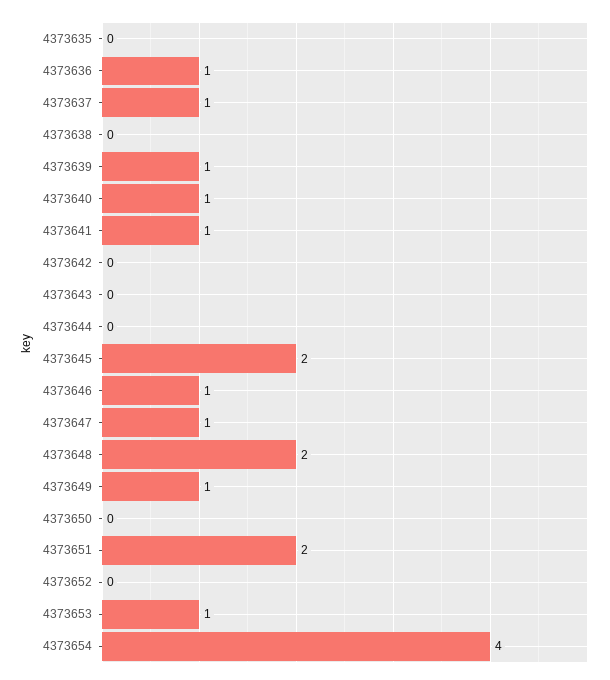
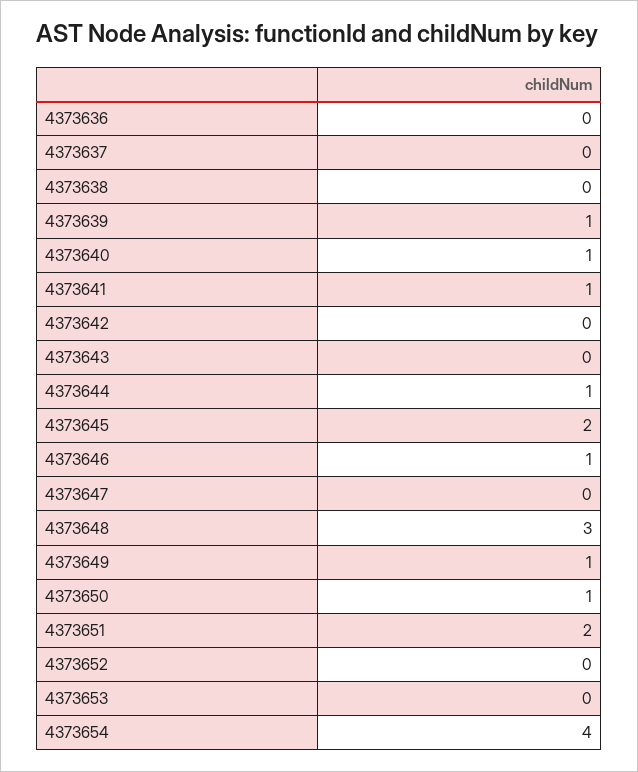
4373635: 0 -> none
4373636: 1 -> 0
4373637: 1 -> 0
4373644: 0 -> 1
4373647: 1 -> 0
4373648: 2 -> 3
4373650: 0 -> 1
4373653: 1 -> 0

